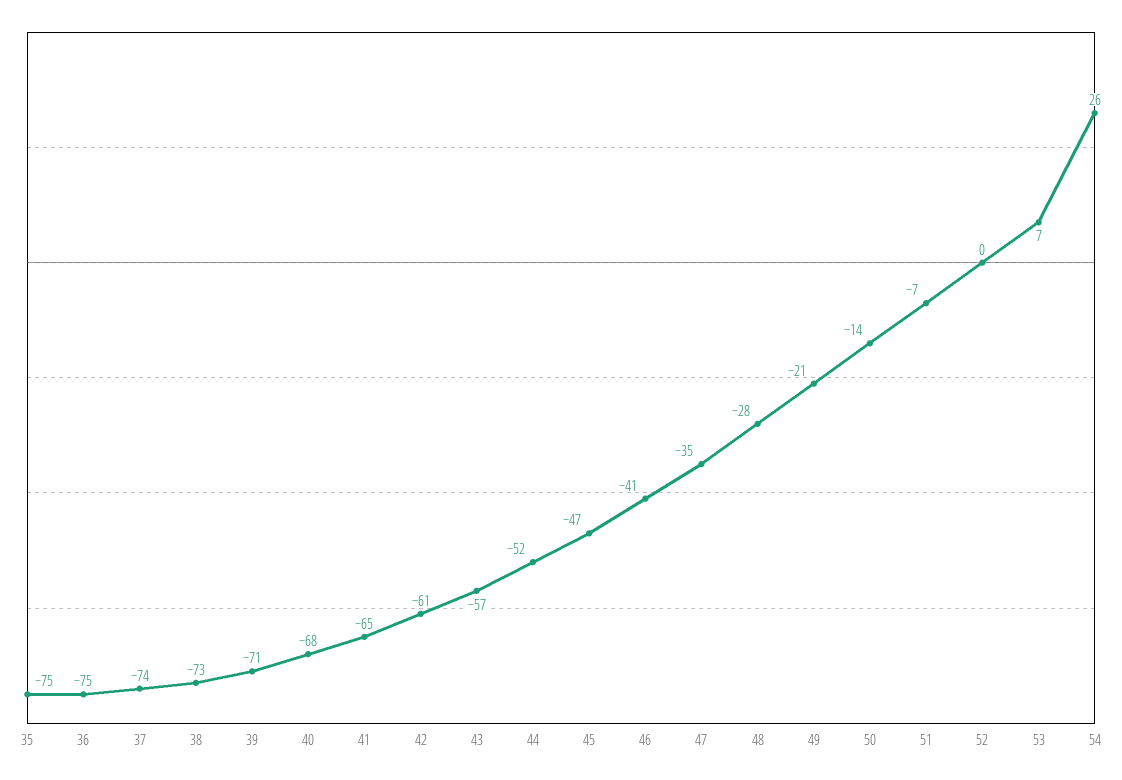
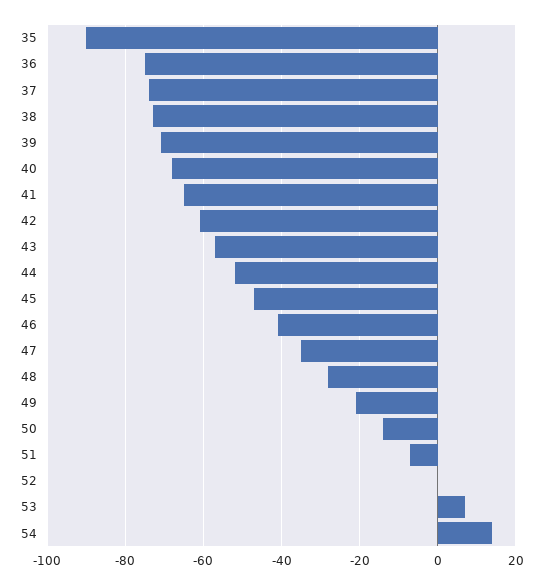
35: -75 -> -90
54: 26 -> 15

